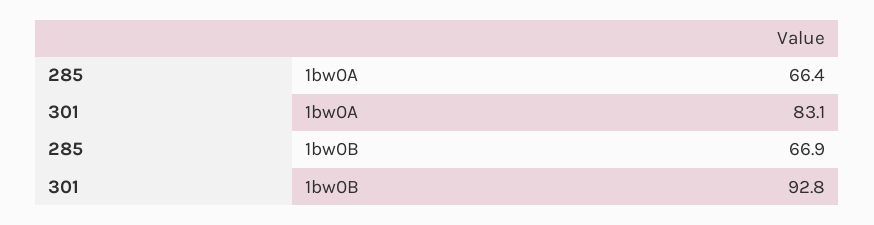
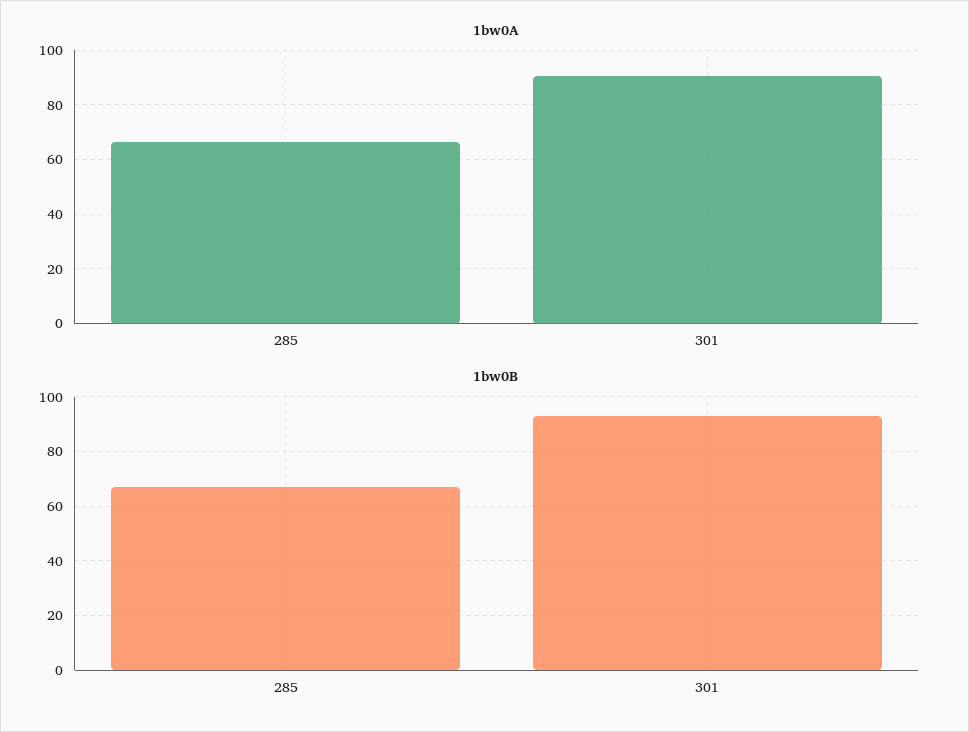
1bw0A, 301: 83.1 -> 90

